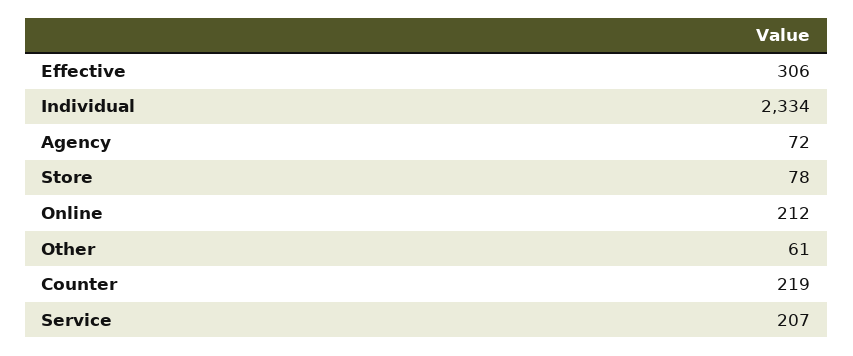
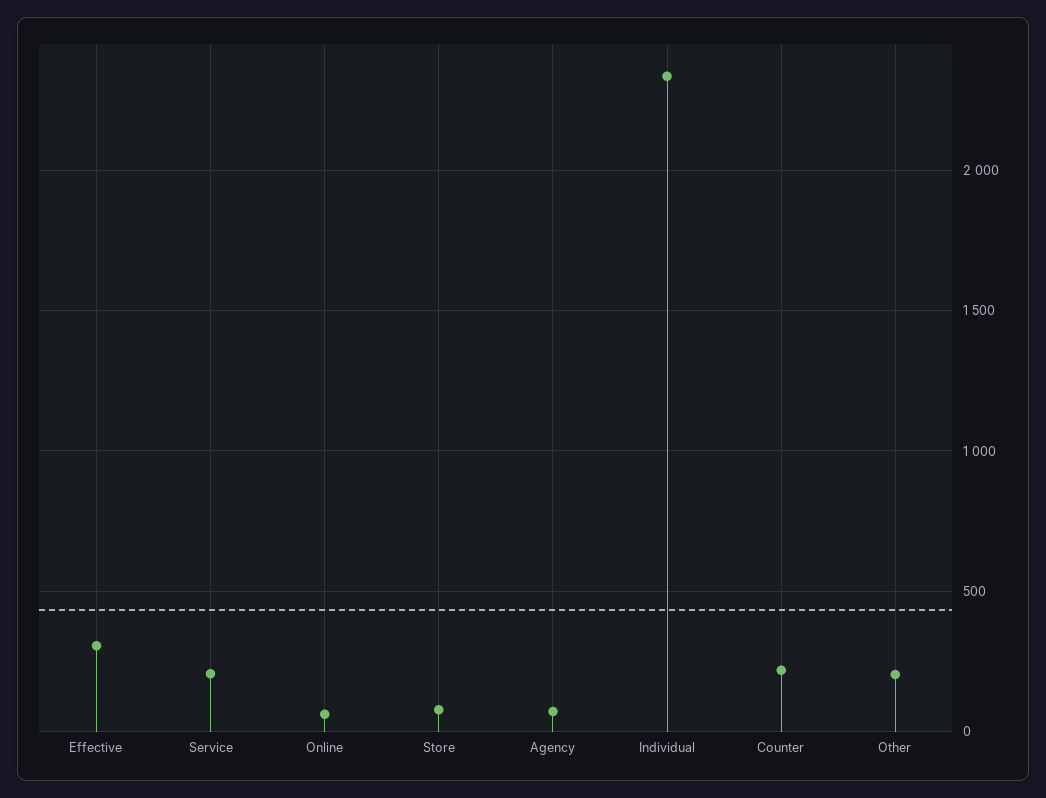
Online: 212 -> 50
Other: 61 -> 200

